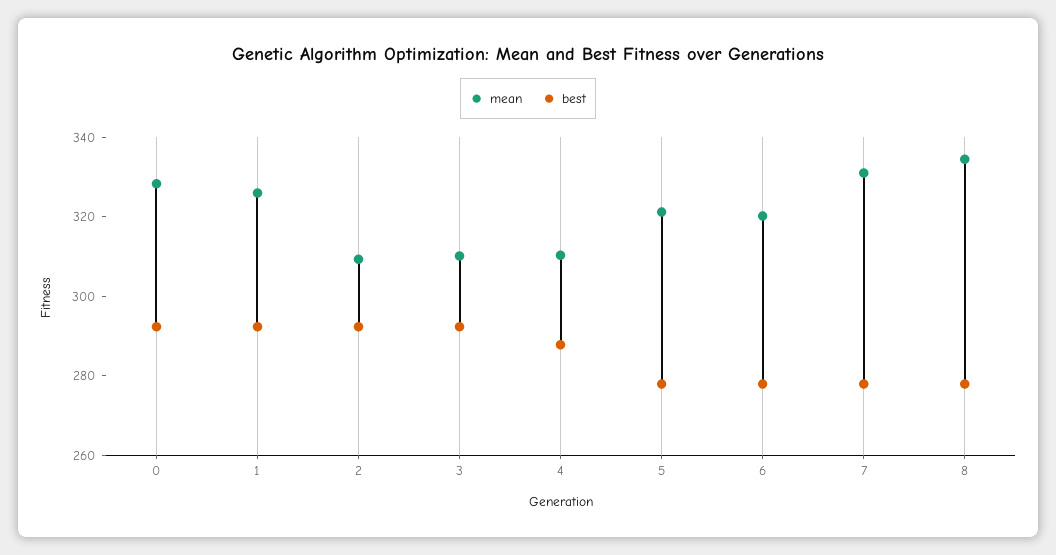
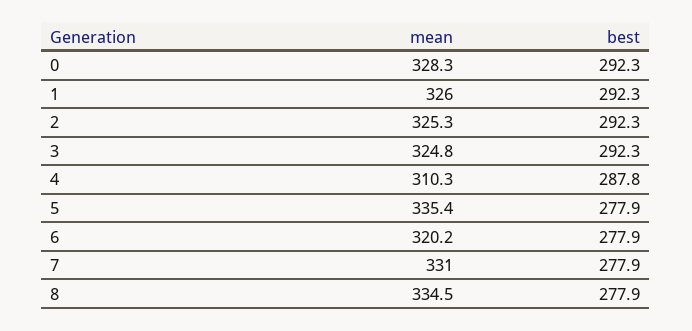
mean, 2: 310 -> 325.3
mean, 3: 310 -> 324.8
mean, 5: 320 -> 335.4

